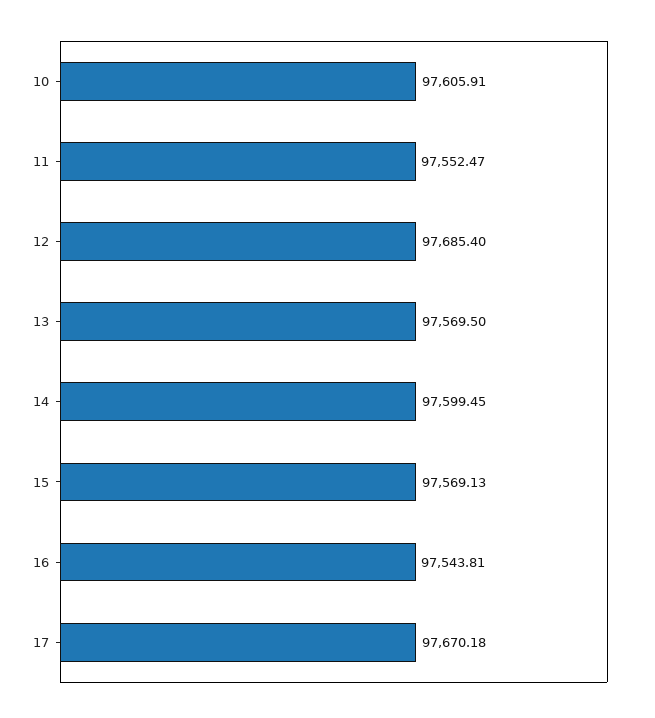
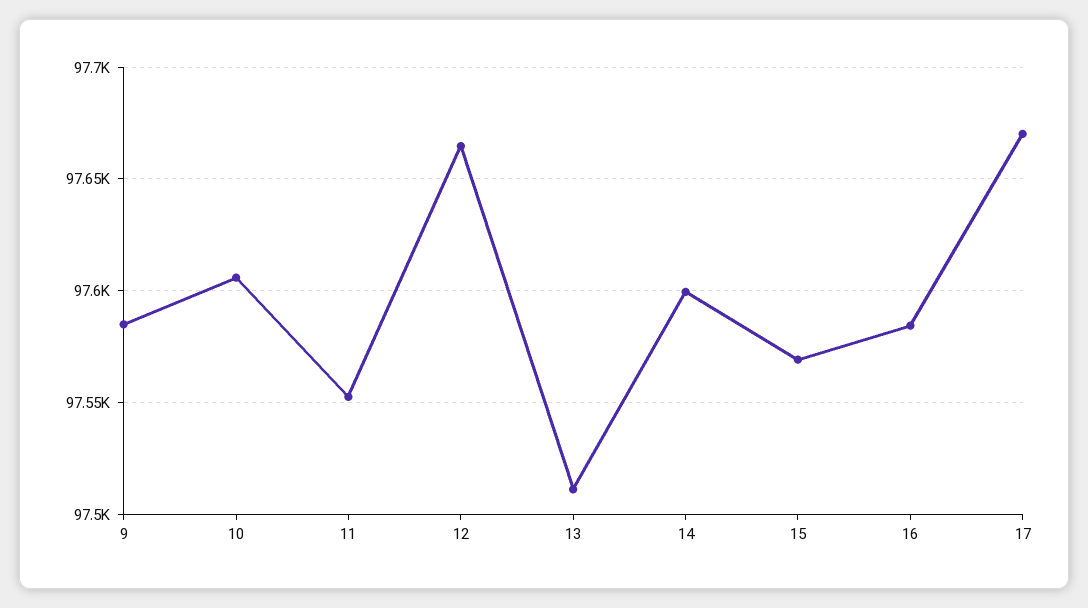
12: 97685.4 -> 97665
13: 97569.5 -> 97510
16: 97543.81 -> 97585
9: none -> 97585

